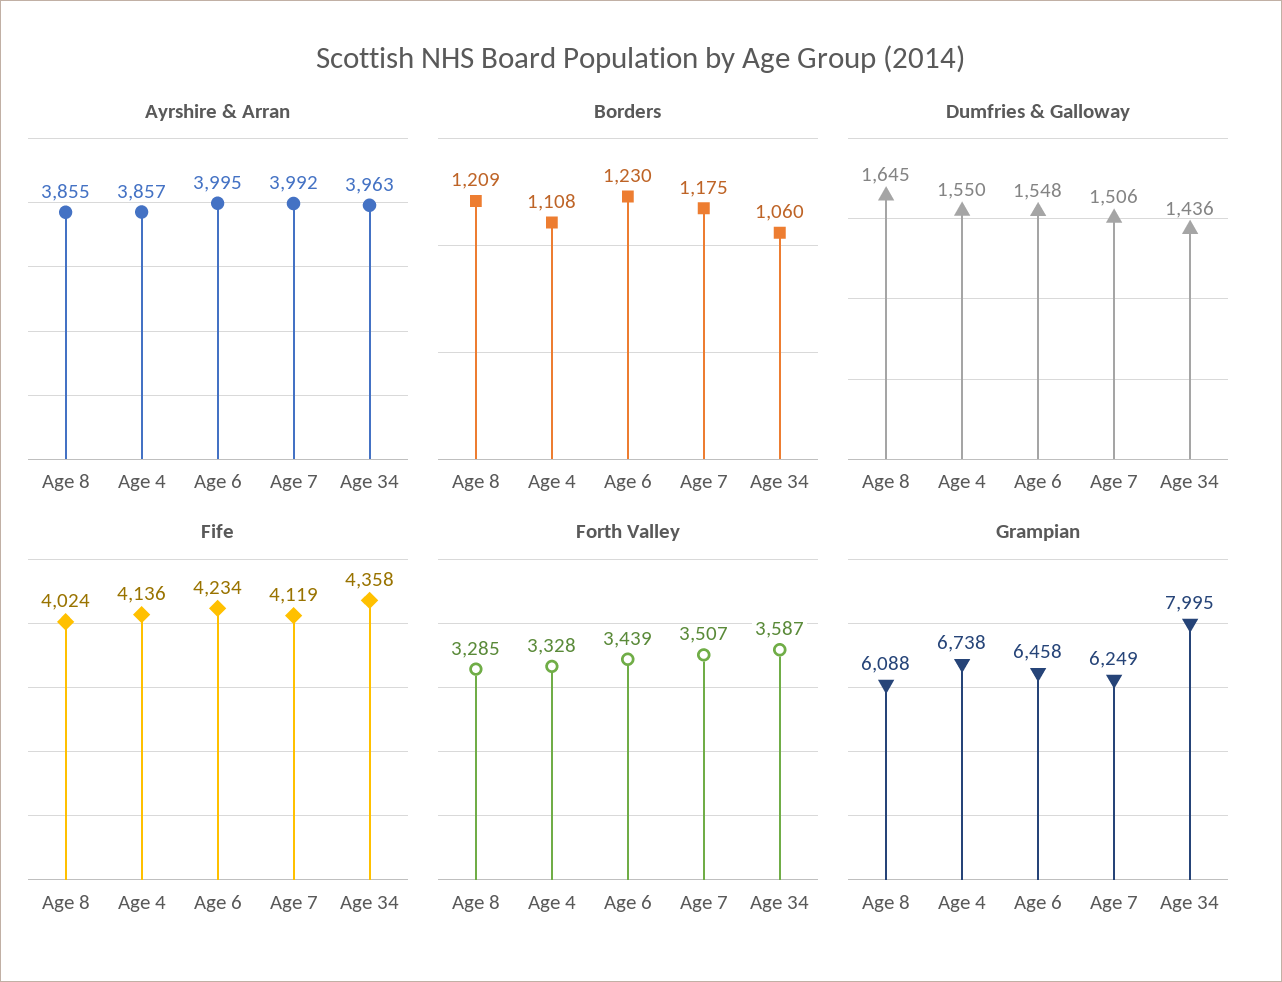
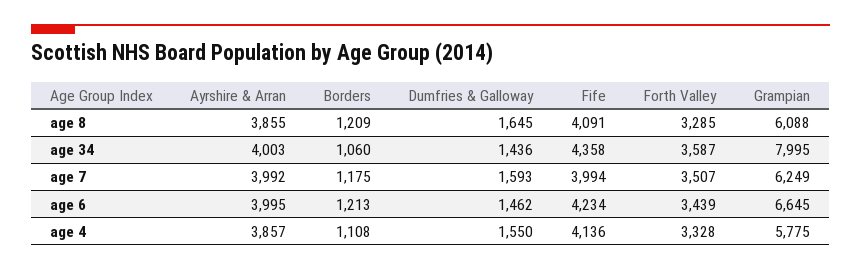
Ayrshire & Arran, Age 34: 3963 -> 4003
Borders, Age 6: 1230 -> 1213
Dumfries & Galloway, Age 6: 1548 -> 1462
Dumfries & Galloway, Age 7: 1506 -> 1593
Fife, Age 8: 4024 -> 4091
Fife, Age 7: 4119 -> 3994
Grampian, Age 4: 6738 -> 5775
Grampian, Age 6: 6458 -> 6645

